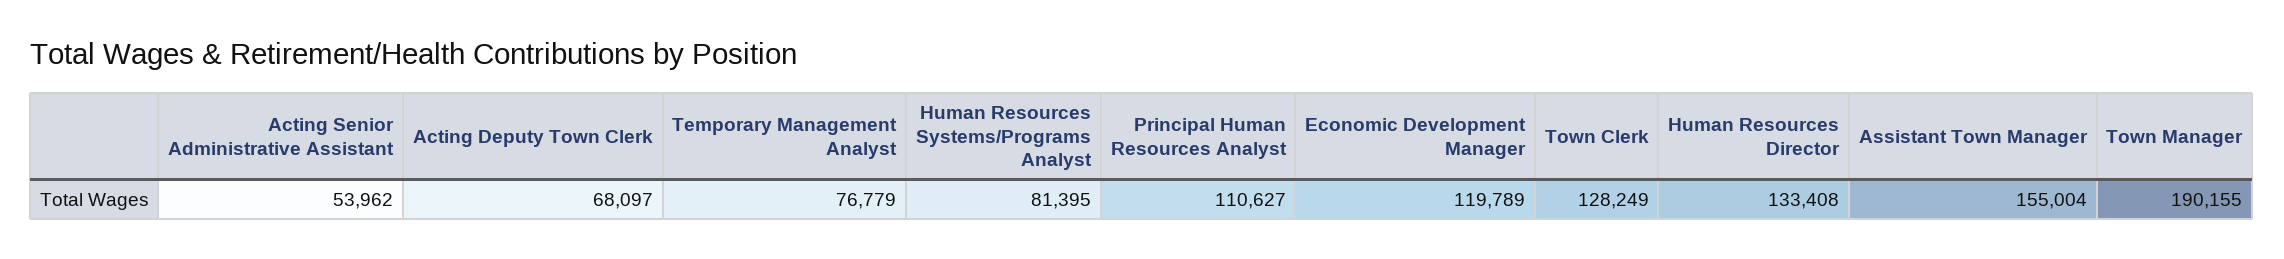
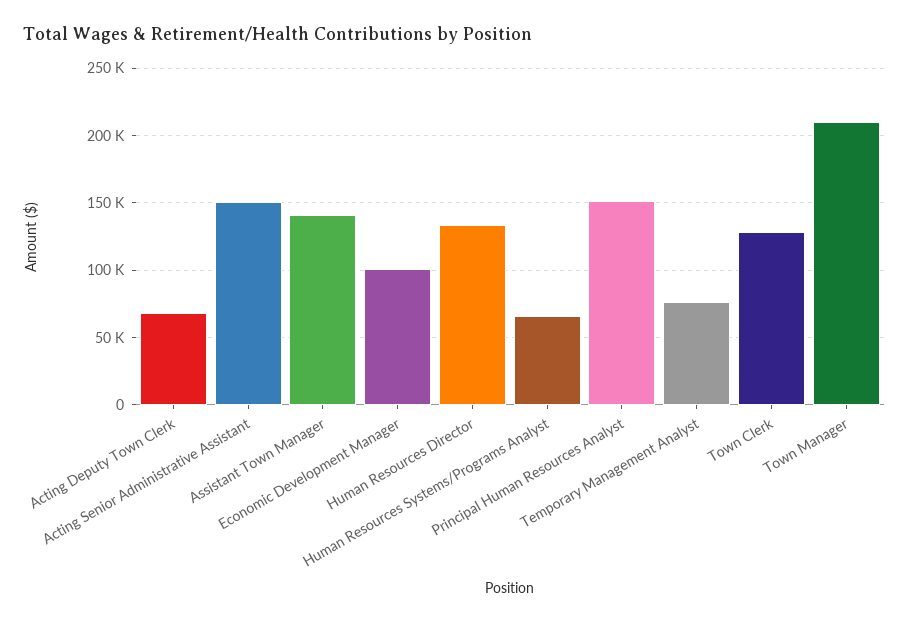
Acting Senior Administrative Assistant: 53962 -> 150000
Human Resources Systems/Programs Analyst: 81395 -> 65000
Principal Human Resources Analyst: 110627 -> 150000
Economic Development Manager: 119789 -> 100000
Assistant Town Manager: 155004 -> 140000
Town Manager: 190155 -> 210000

